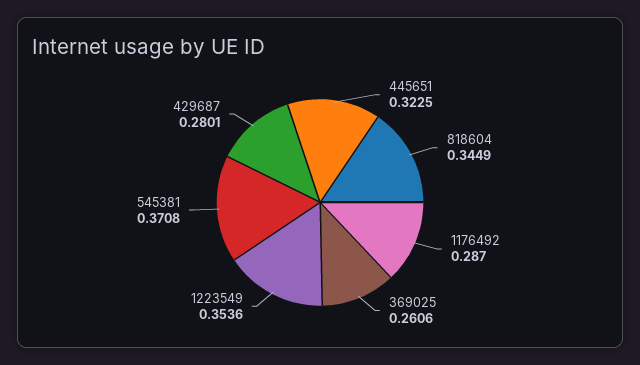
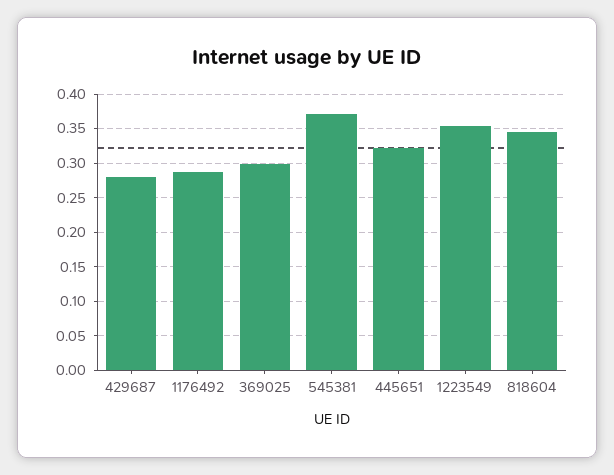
369025: 0.2606 -> 0.3

